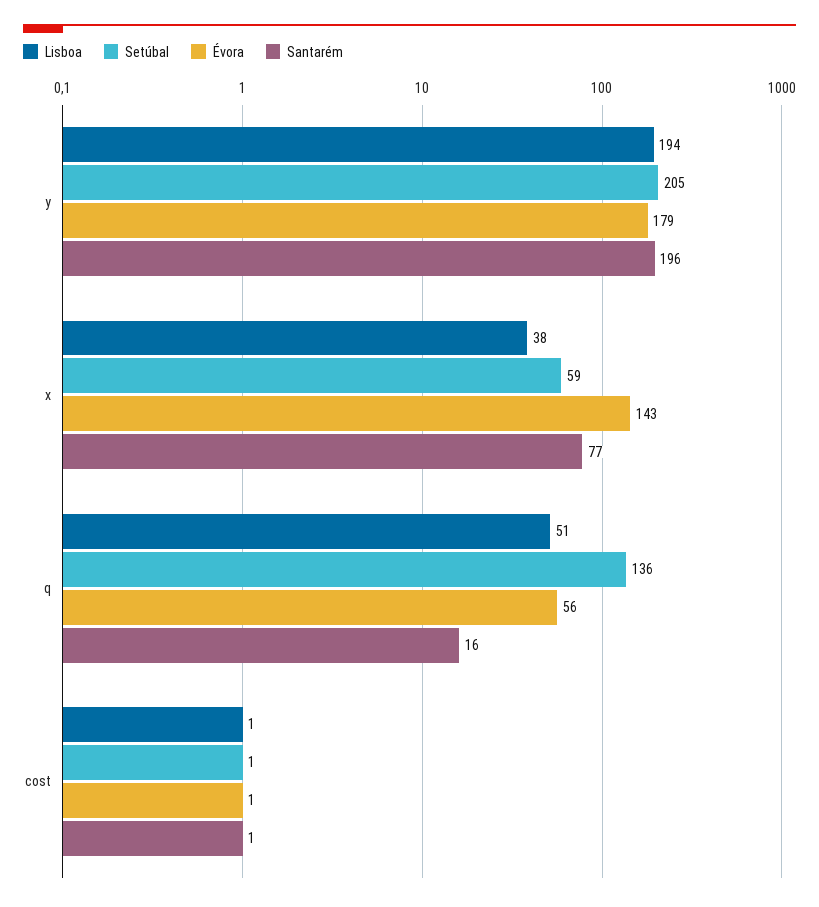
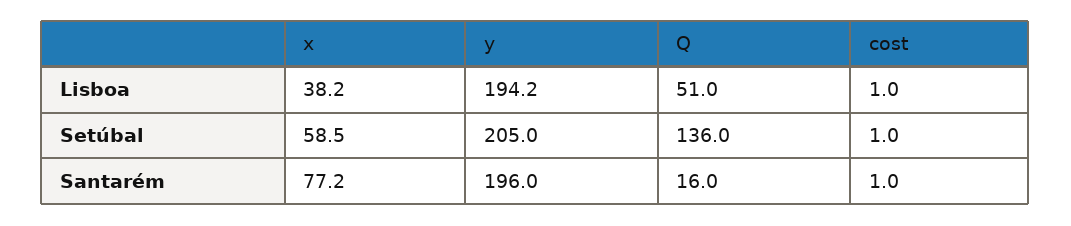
Évora, y: 179 -> none
Évora, x: 143 -> none
Évora, q: 56 -> none
Évora, cost: 1 -> none

